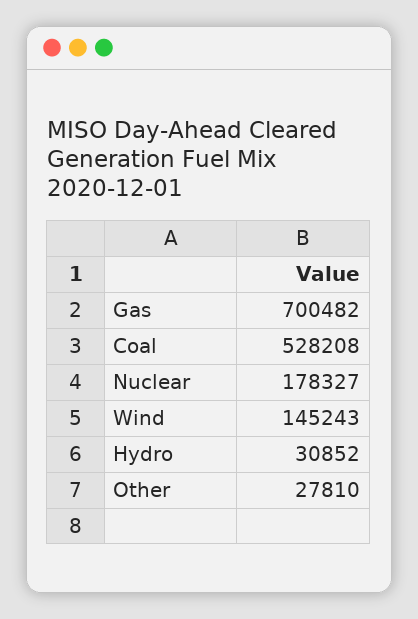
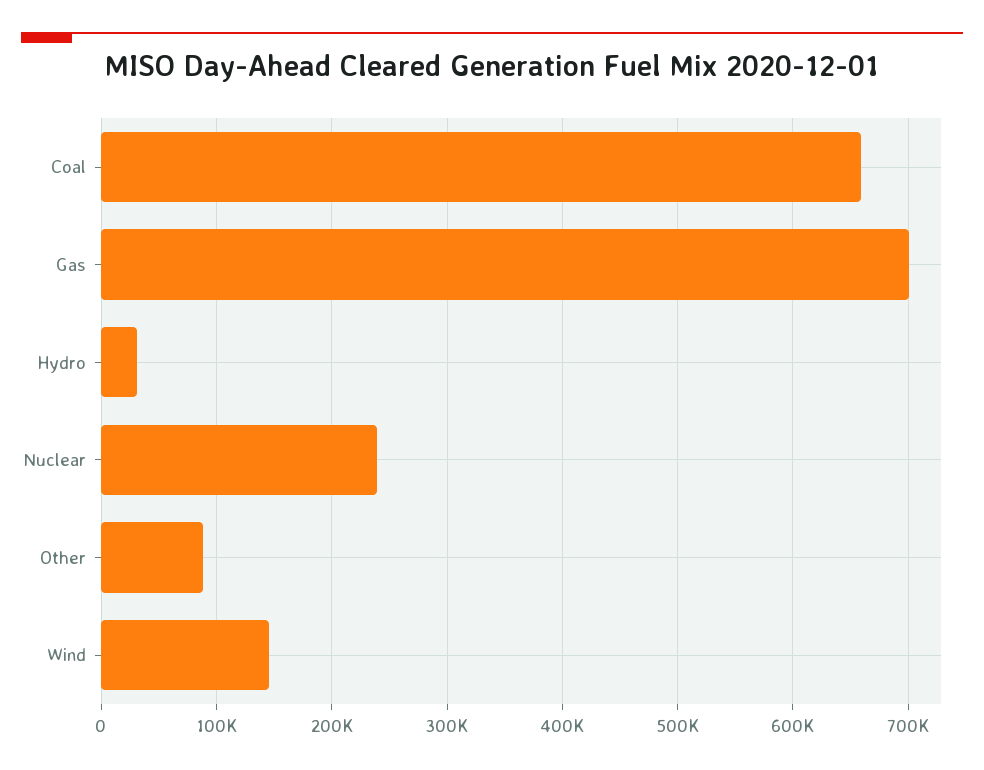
Coal: 528208 -> 660000
Nuclear: 178327 -> 240000
Other: 27810 -> 90000

